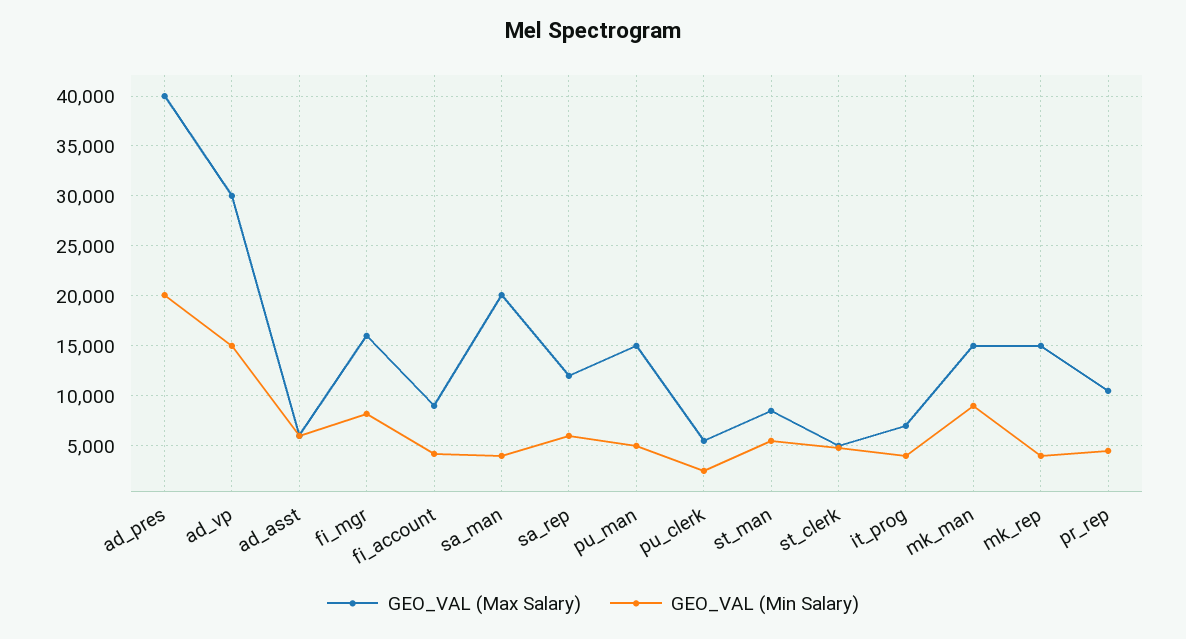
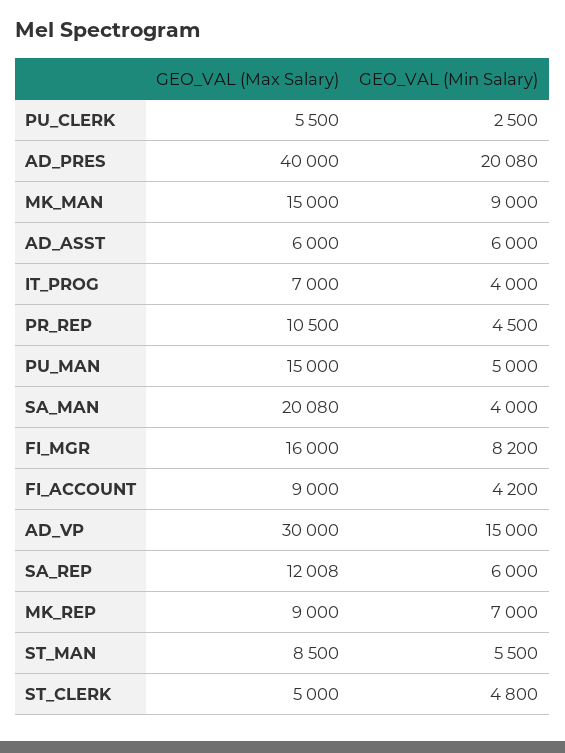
GEO_VAL (Max Salary), mk_rep: 15000 -> 9000
GEO_VAL (Min Salary), mk_rep: 4000 -> 7000

